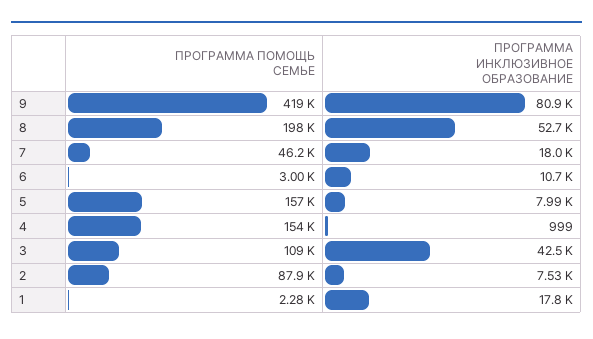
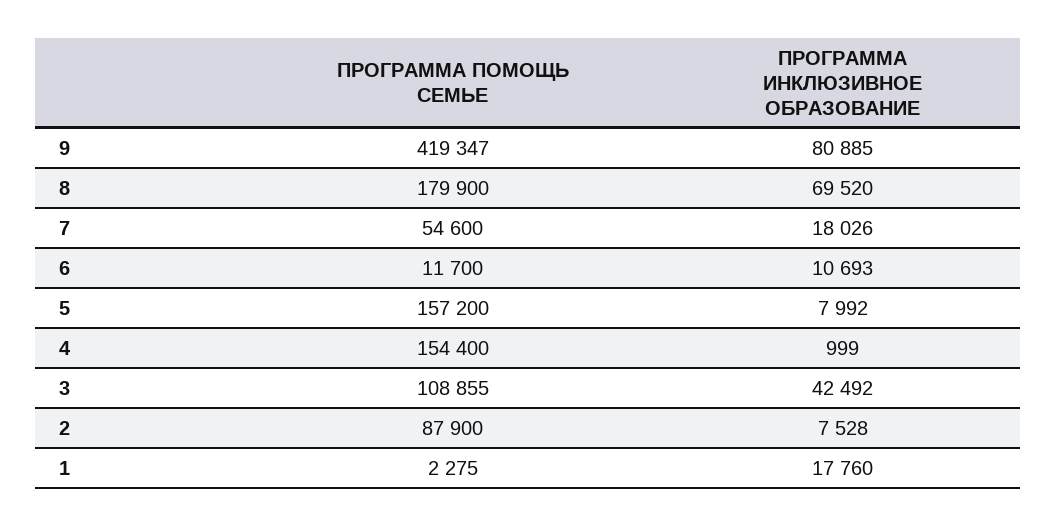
ПРОГРАММА ПОМОЩЬ СЕМЬЕ, 8: 198000 -> 179900
ПРОГРАММА ИНКЛЮЗИВНОЕ ОБРАЗОВАНИЕ, 8: 52700 -> 69520
ПРОГРАММА ПОМОЩЬ СЕМЬЕ, 7: 46200 -> 54600
ПРОГРАММА ПОМОЩЬ СЕМЬЕ, 6: 3000 -> 11700

